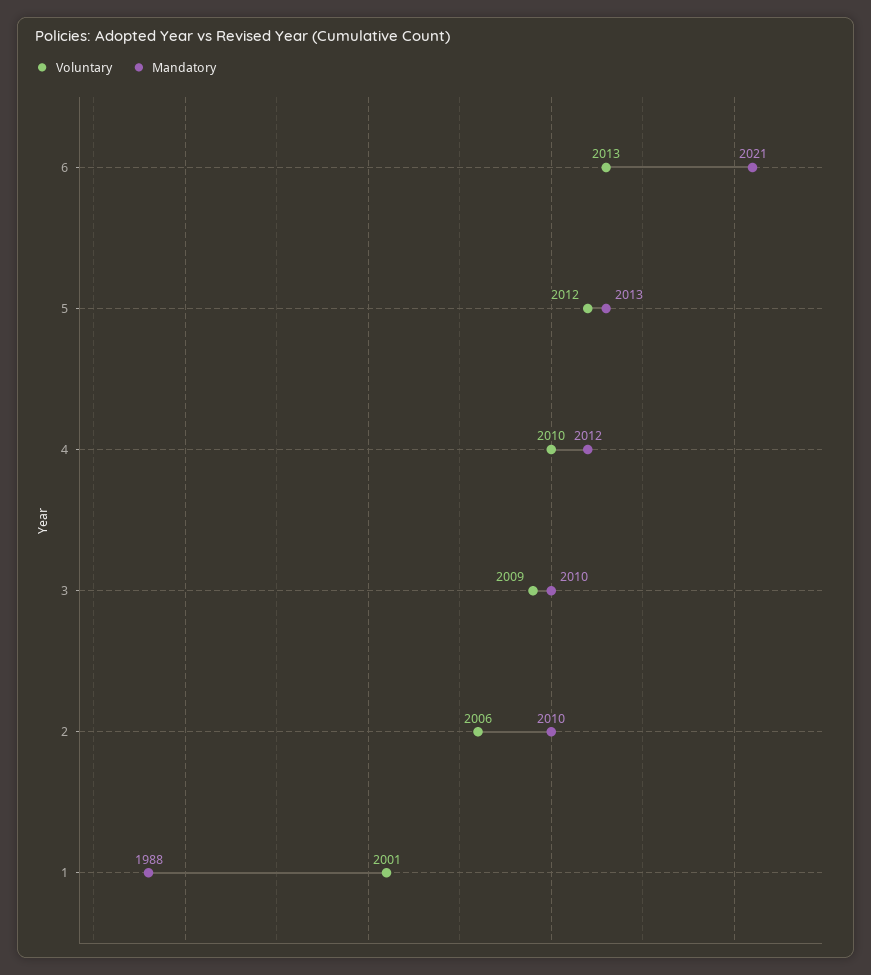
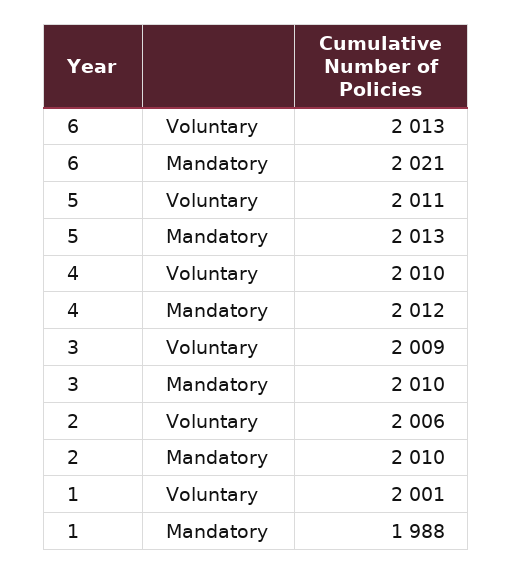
Voluntary, 5: 2012 -> 2011

